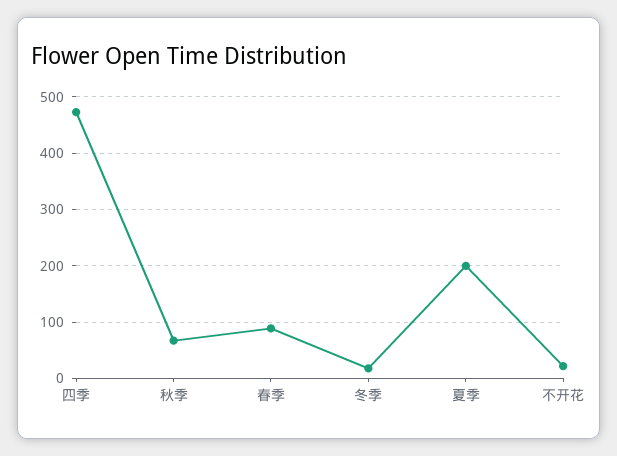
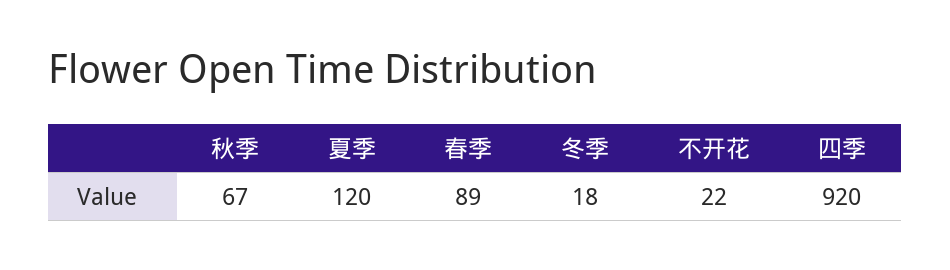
四季: 480 -> 920
夏季: 200 -> 120

